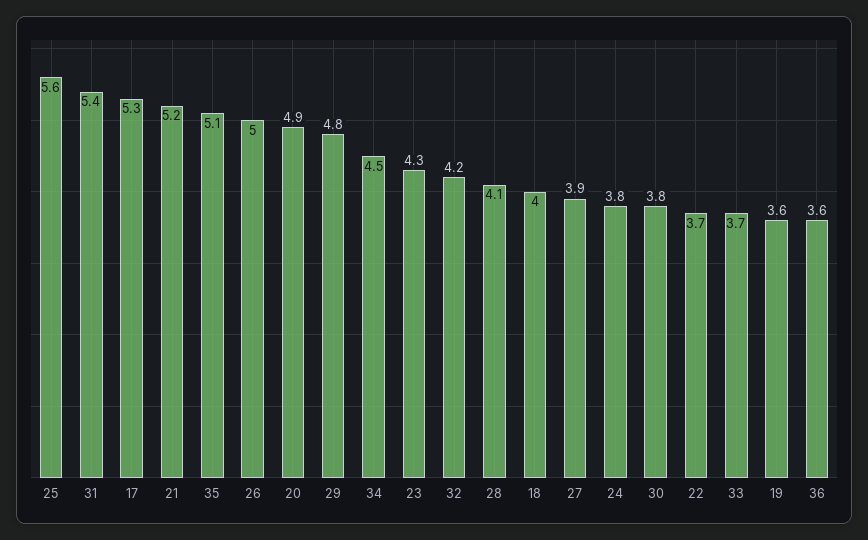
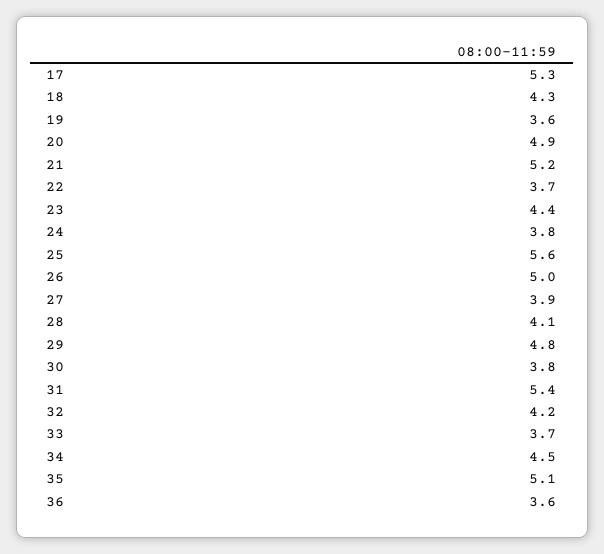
23: 4.3 -> 4.4
18: 4 -> 4.3

